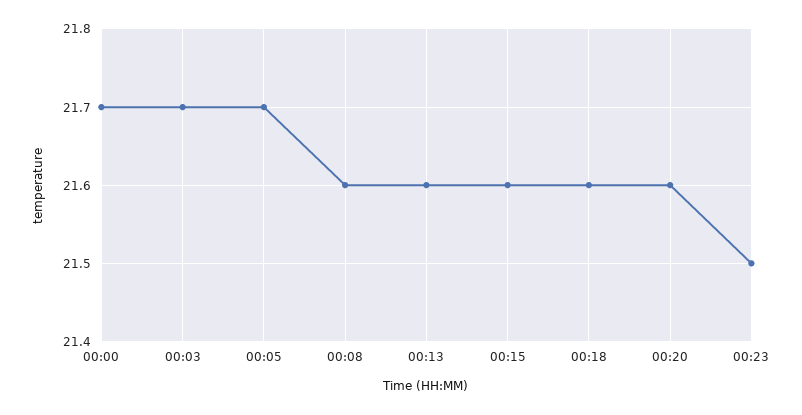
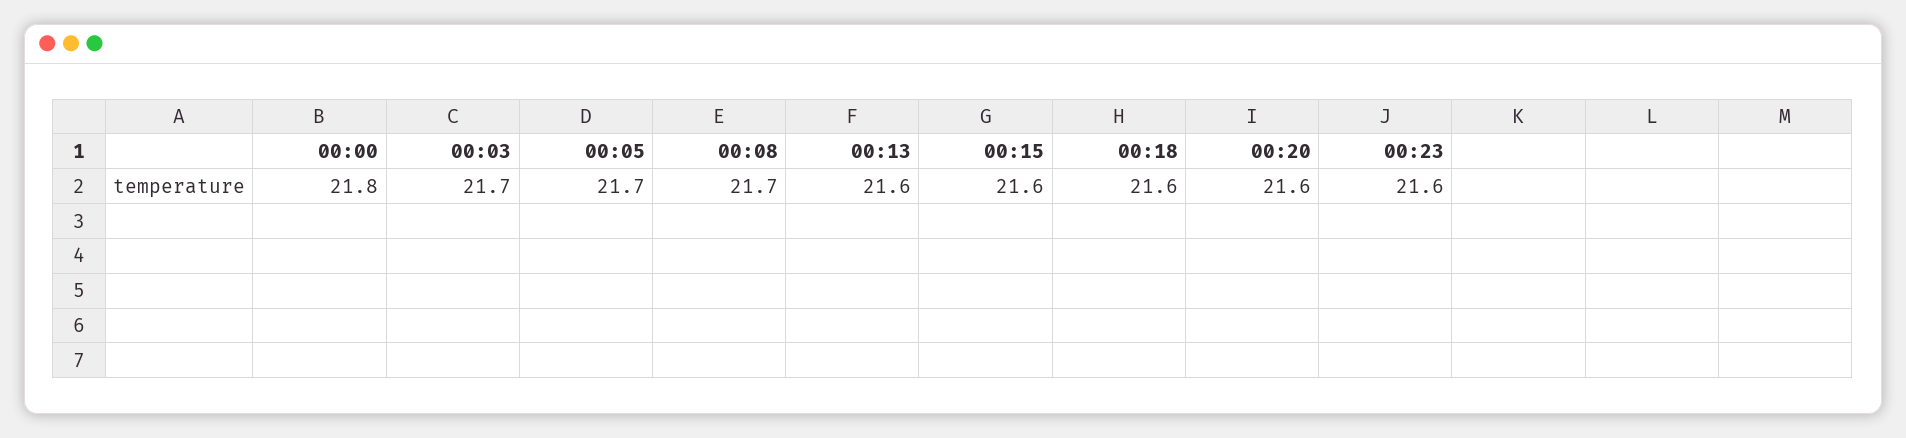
00:00: 21.7 -> 21.8
00:08: 21.6 -> 21.7
00:23: 21.5 -> 21.6

